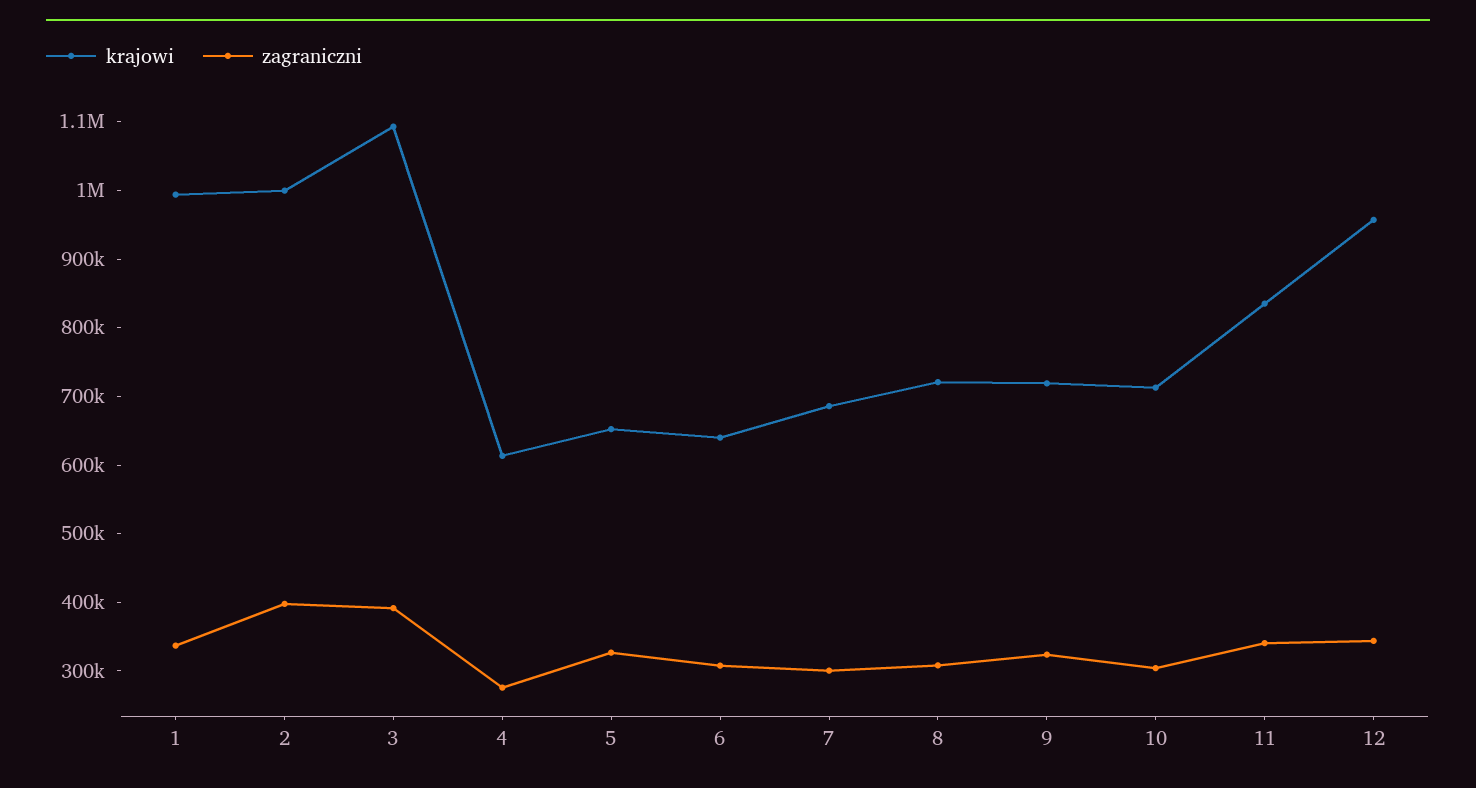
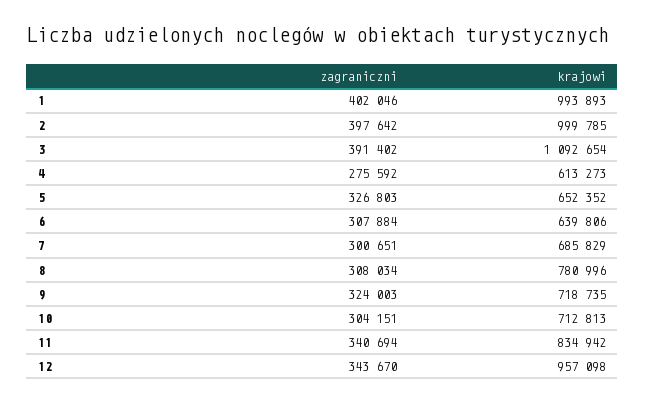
zagraniczni, 1: 340000 -> 402046
krajowi, 8: 720000 -> 780996

